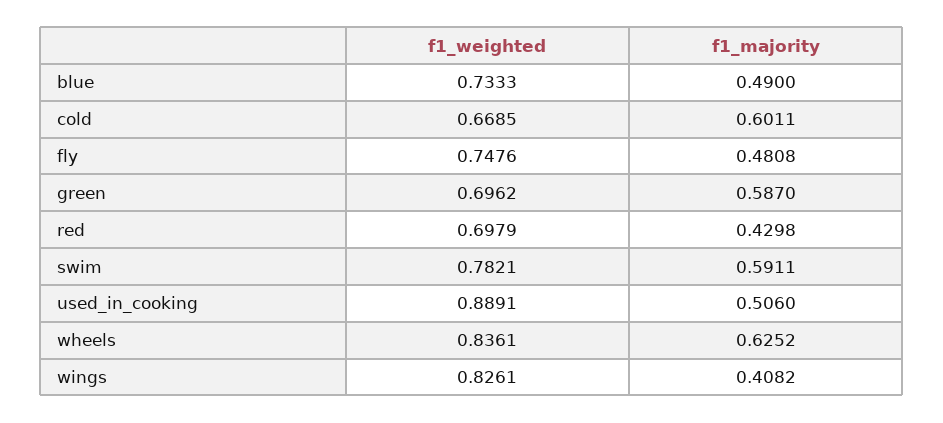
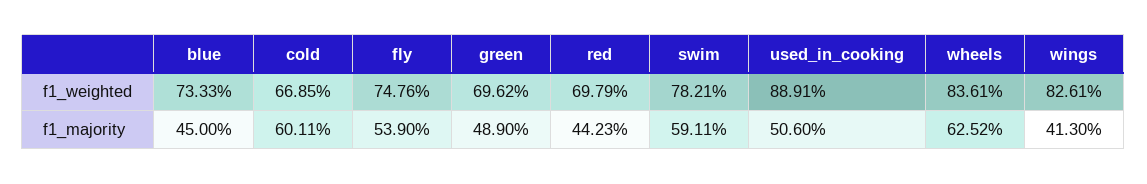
f1_majority, blue: 0.49 -> 0.45
f1_majority, fly: 0.4808 -> 0.539
f1_majority, green: 0.587 -> 0.489
f1_majority, red: 0.4298 -> 0.4423
f1_majority, wings: 0.4082 -> 0.413

